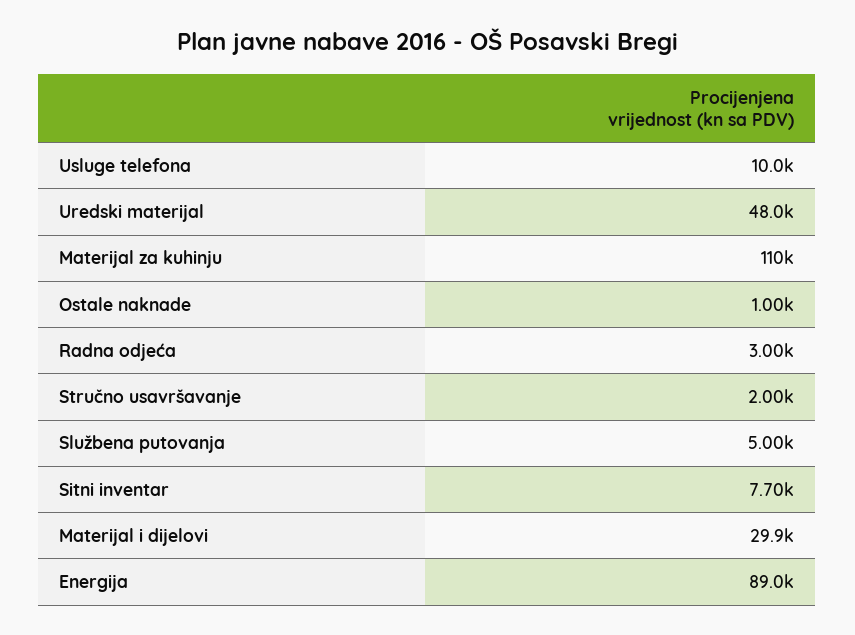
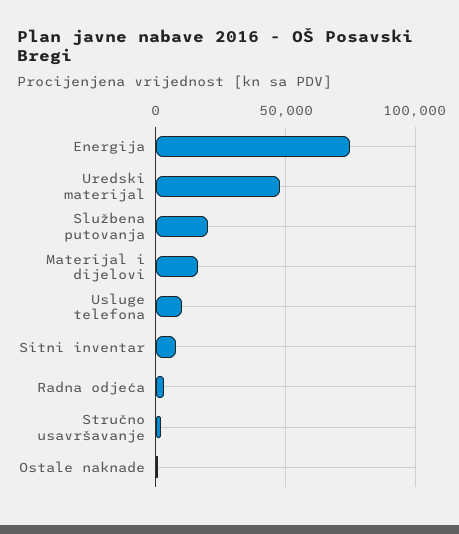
Materijal za kuhinju: 110000 -> none
Službena putovanja: 5000 -> 20000
Materijal i dijelovi: 29900 -> 15000
Energija: 89000 -> 75000

